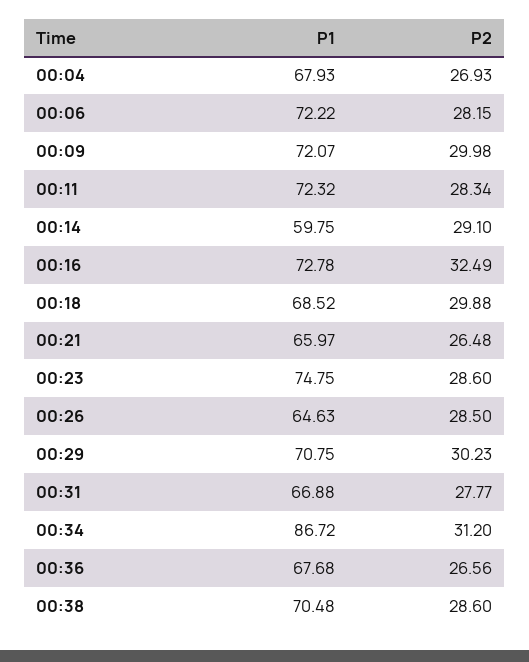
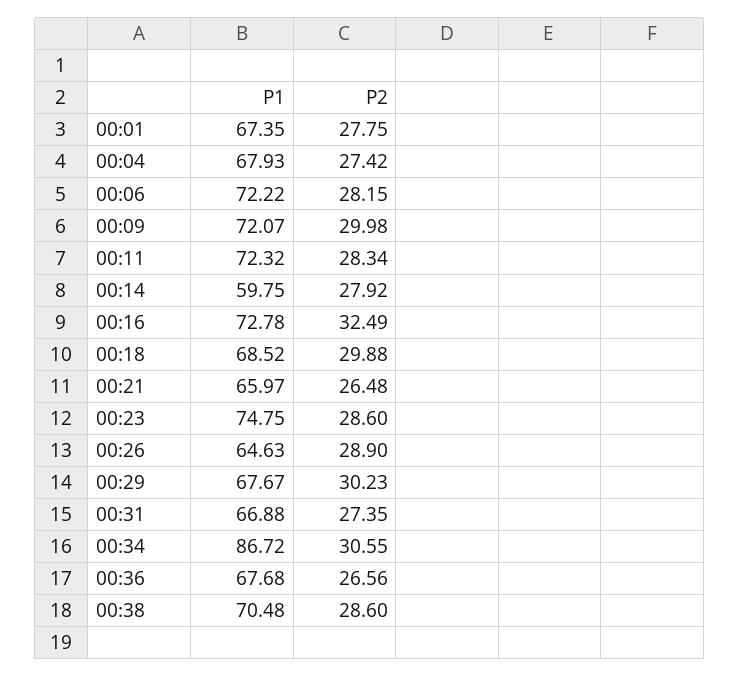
P2, 00:04: 26.93 -> 27.42
P2, 00:14: 29.1 -> 27.92
P2, 00:26: 28.5 -> 28.9
P1, 00:29: 70.75 -> 67.67
P2, 00:31: 27.77 -> 27.35
P2, 00:34: 31.2 -> 30.55
P1, 00:01: none -> 67.35
P2, 00:01: none -> 27.75

